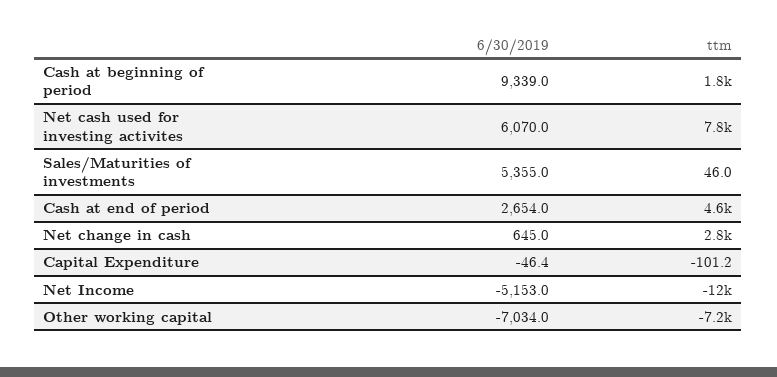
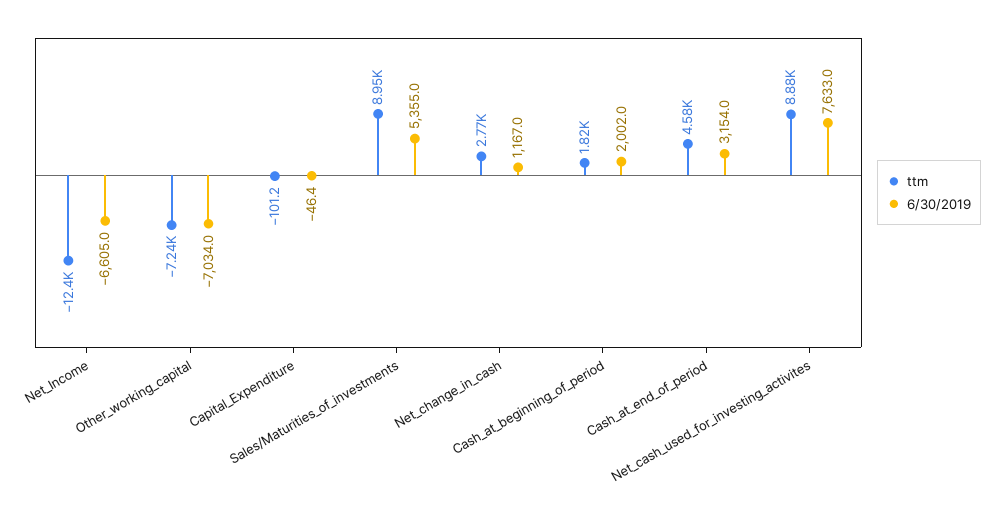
6/30/2019, Cash at beginning of period: 9339 -> 2002
6/30/2019, Net cash used for investing activites: 6070 -> 7633
ttm, Net cash used for investing activites: 7800 -> 8880
ttm, Sales/Maturities of investments: 46 -> 8950
6/30/2019, Cash at end of period: 2654 -> 3154
6/30/2019, Net change in cash: 645 -> 1167
6/30/2019, Net Income: -5153 -> -6605

